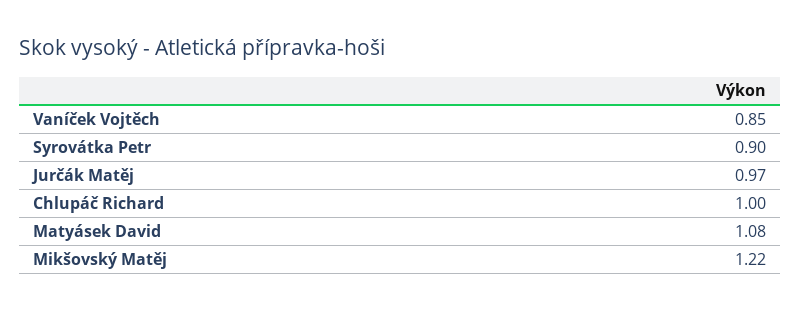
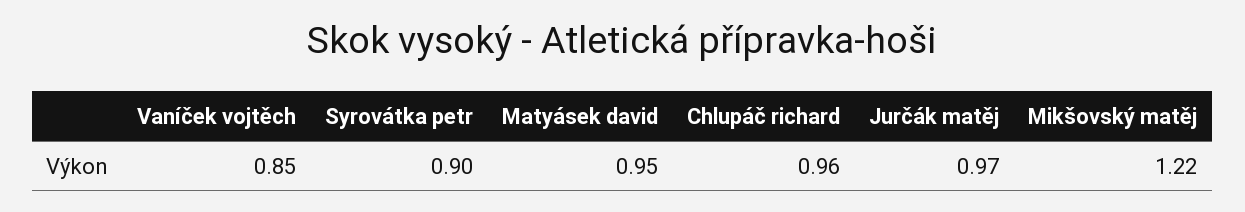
Chlupáč Richard: 1 -> 0.96
Matyásek David: 1.08 -> 0.95

